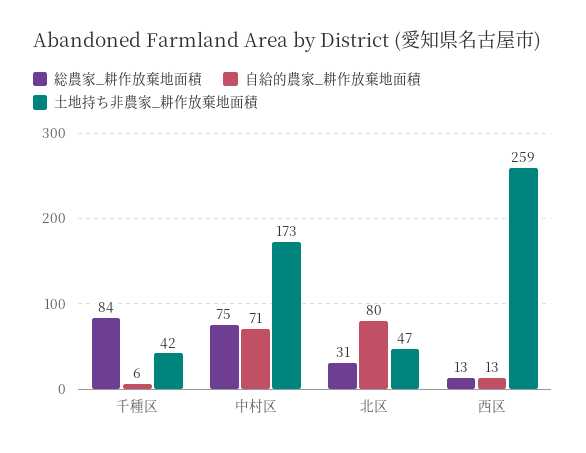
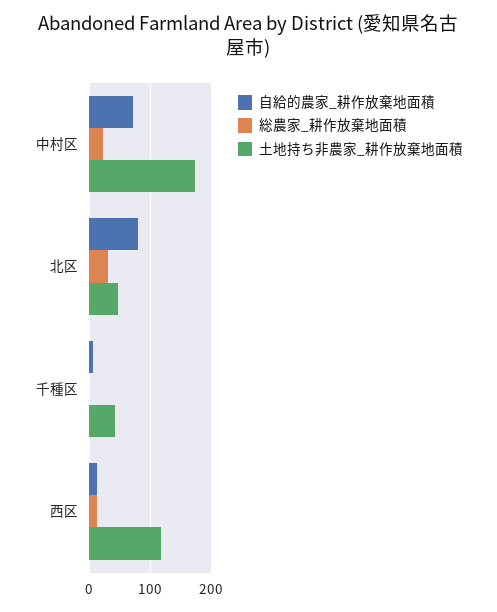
総農家_耕作放棄地面積, 千種区: 84 -> 0
総農家_耕作放棄地面積, 中村区: 75 -> 20
土地持ち非農家_耕作放棄地面積, 西区: 259 -> 120

